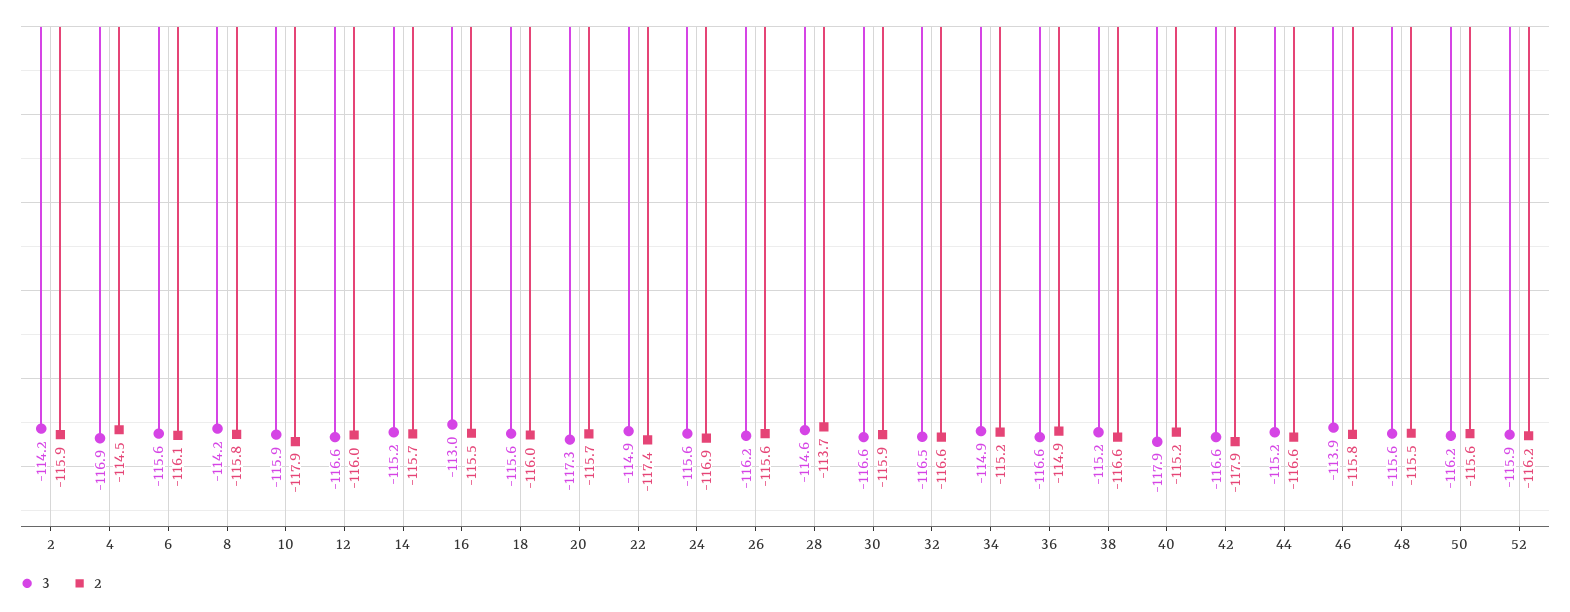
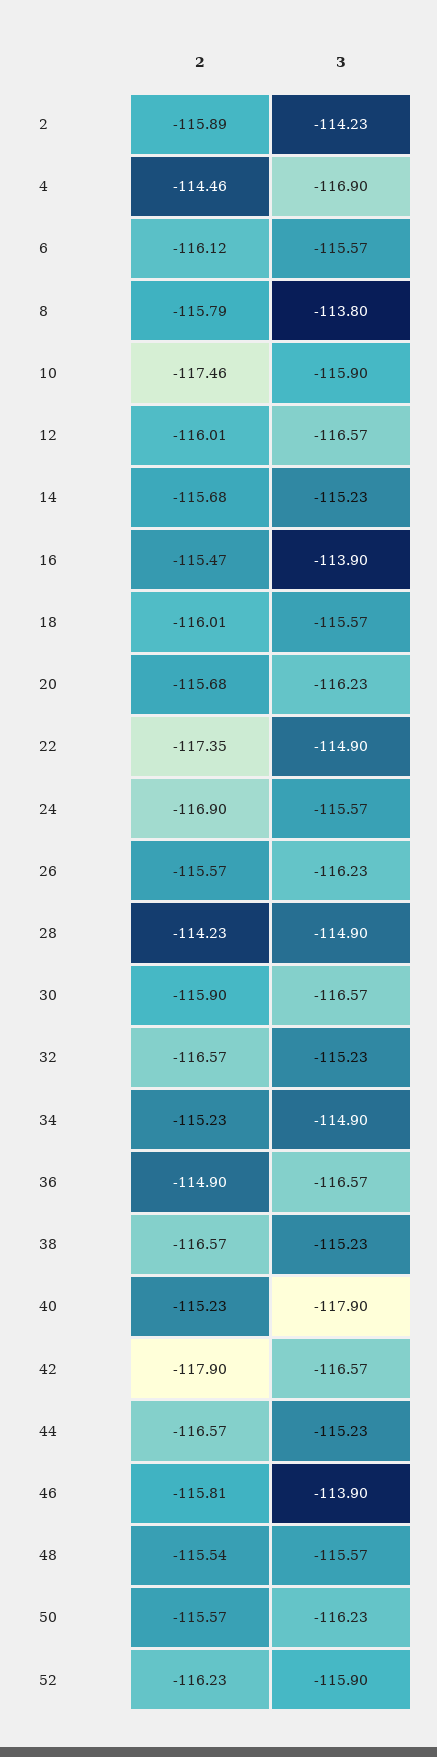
3, 8: -114.2 -> -113.8
2, 10: -117.9 -> -117.46
3, 16: -113 -> -113.9
3, 20: -117.3 -> -116.23
3, 28: -114.6 -> -114.9
2, 28: -113.7 -> -114.23
3, 32: -116.5 -> -115.23

